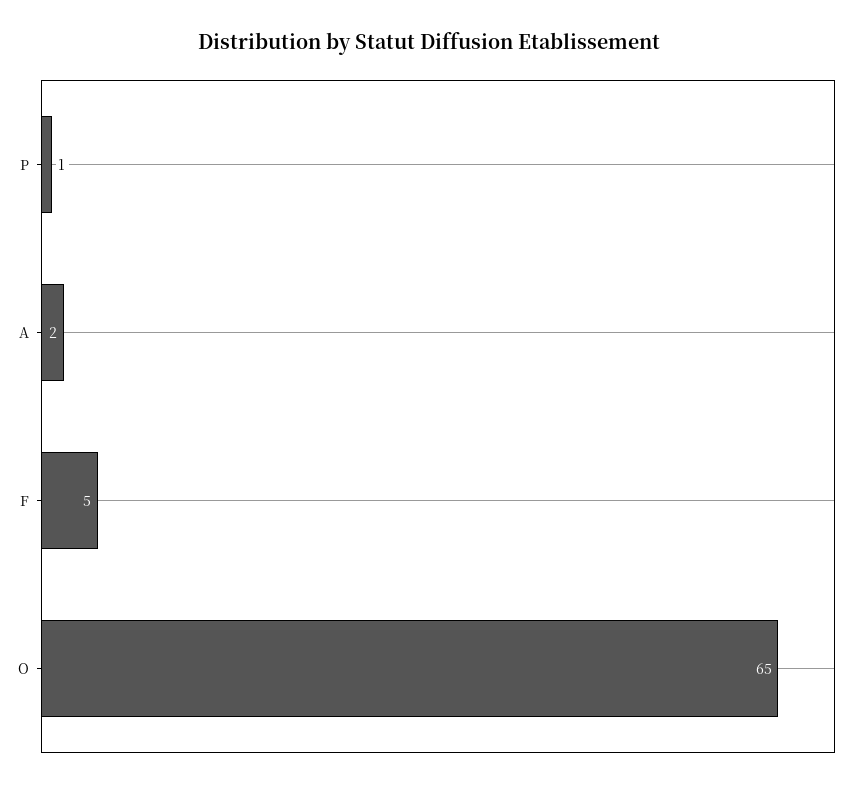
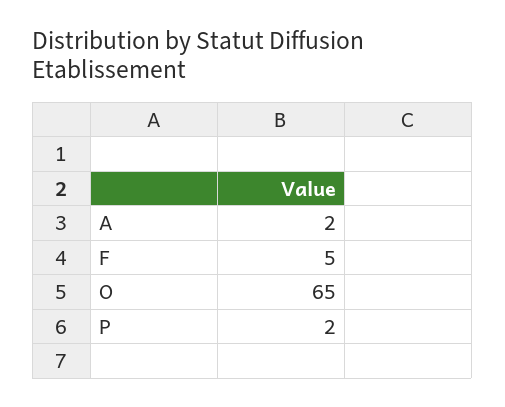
P: 1 -> 2

